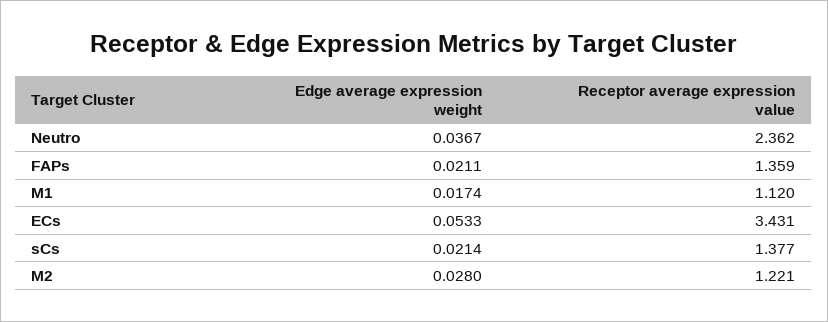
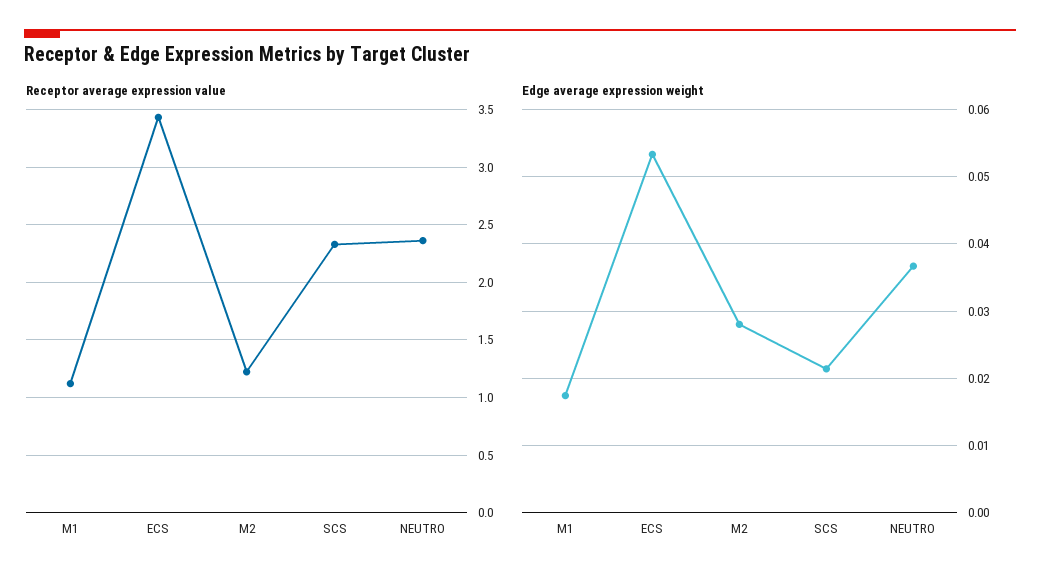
Edge average expression weight, FAPs: 0.0211 -> none
Receptor average expression value, FAPs: 1.359 -> none
Receptor average expression value, sCs: 1.377 -> 2.3

